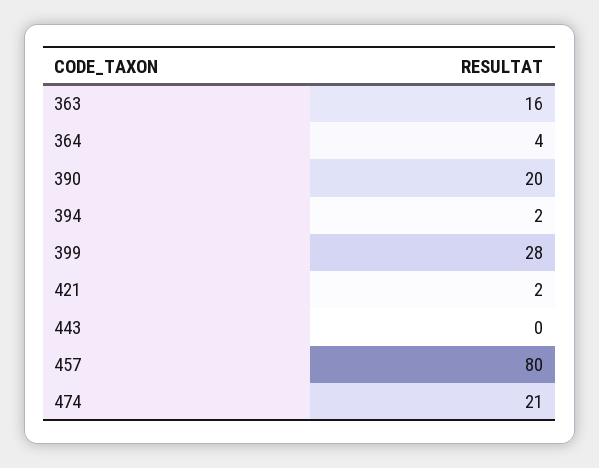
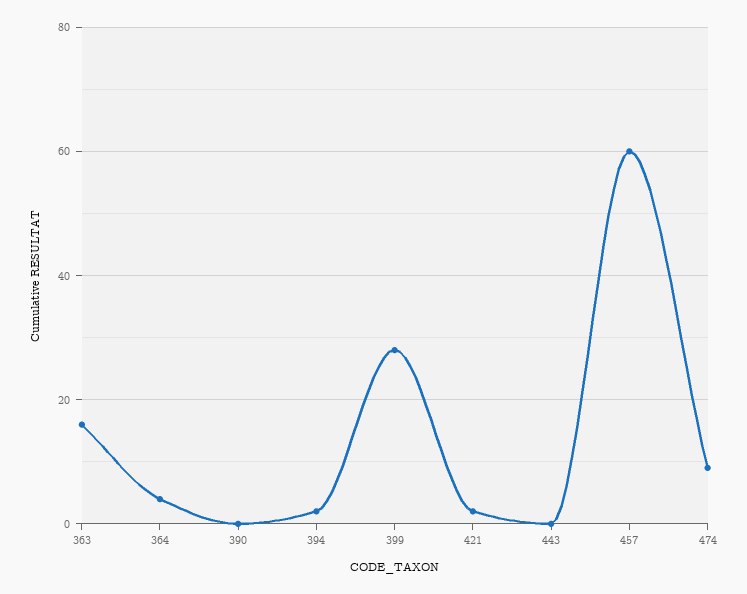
390: 20 -> 0
457: 80 -> 60
474: 21 -> 10

